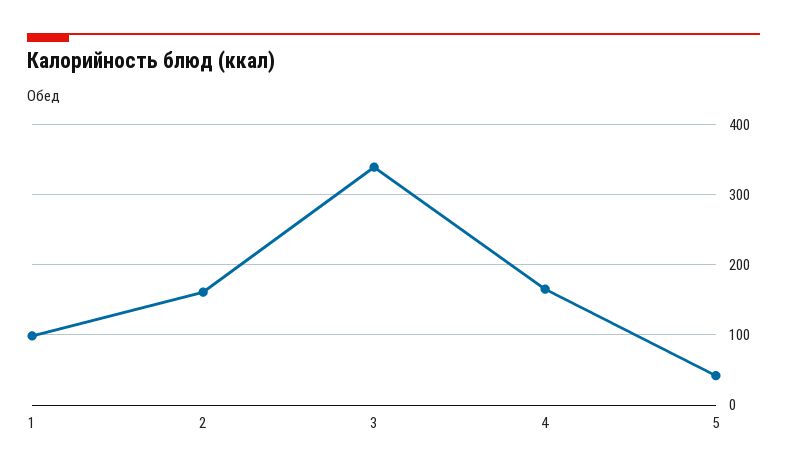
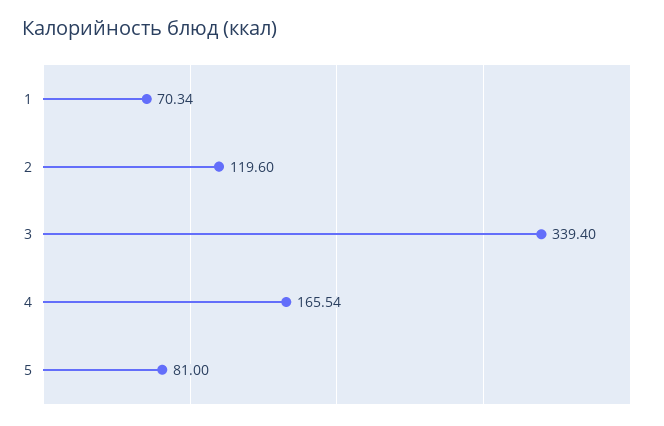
1: 100 -> 70.34
2: 160 -> 119.6
5: 40 -> 81

